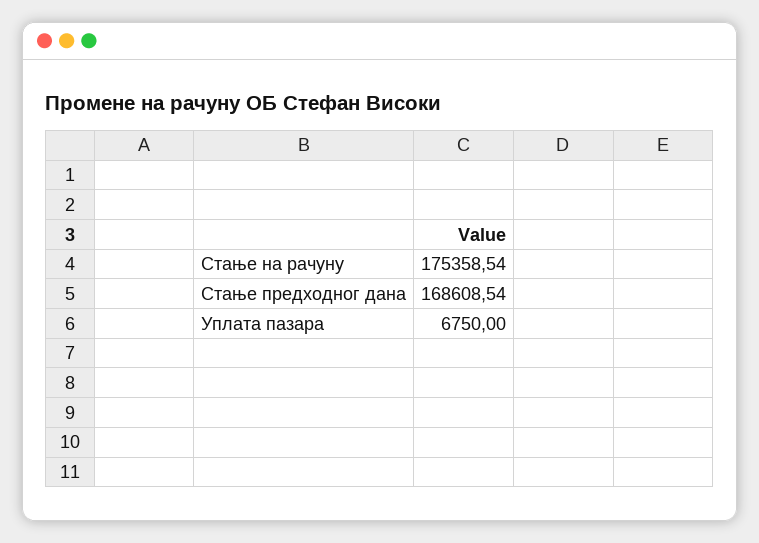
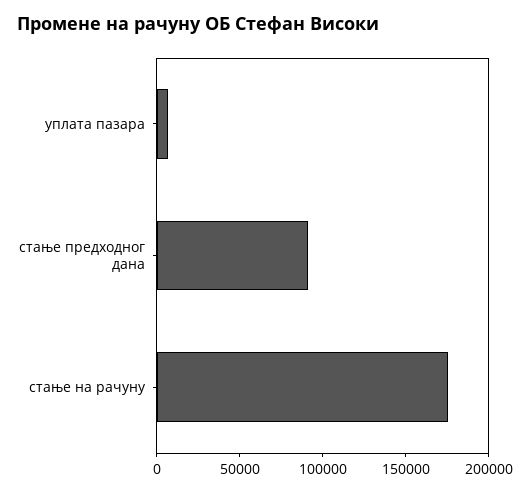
Стање предходног дана: 168608.54 -> 90000

